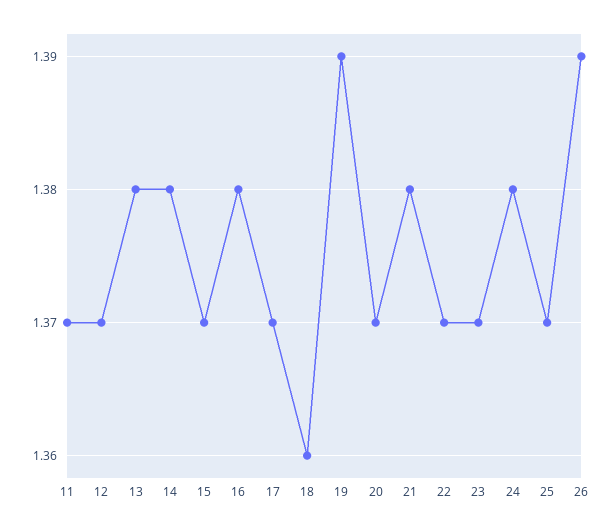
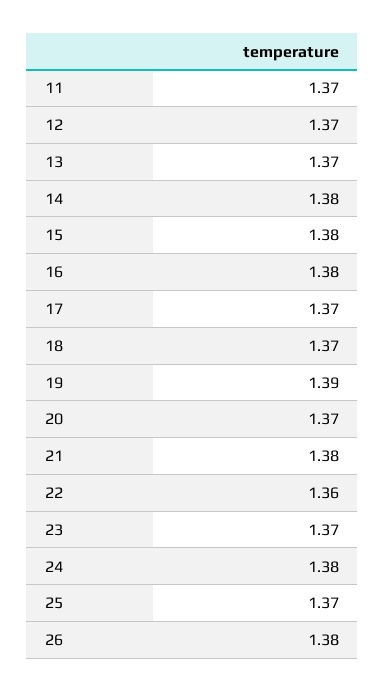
13: 1.38 -> 1.37
15: 1.37 -> 1.38
18: 1.36 -> 1.37
22: 1.37 -> 1.36
26: 1.39 -> 1.38

